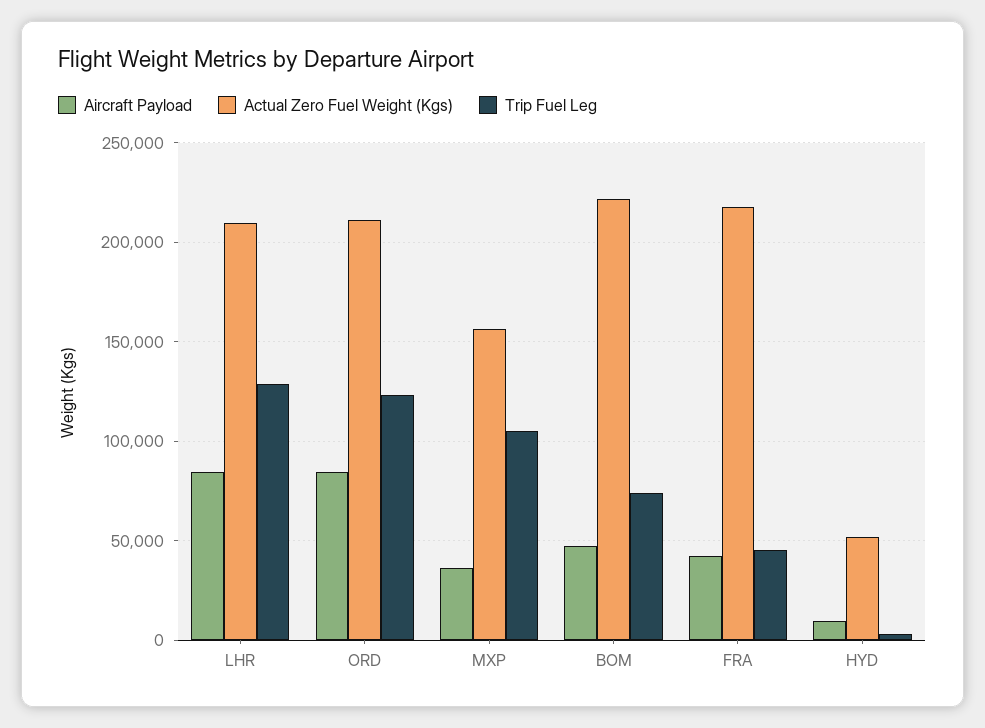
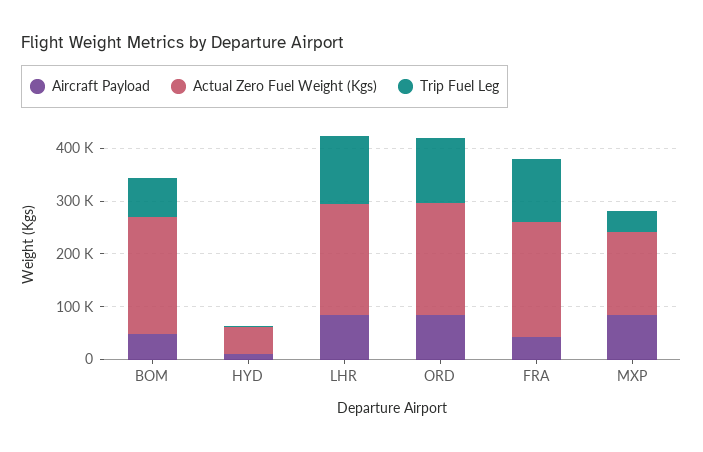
Aircraft Payload, MXP: 35000 -> 80000
Trip Fuel Leg, MXP: 105000 -> 40000
Trip Fuel Leg, FRA: 45000 -> 120000

